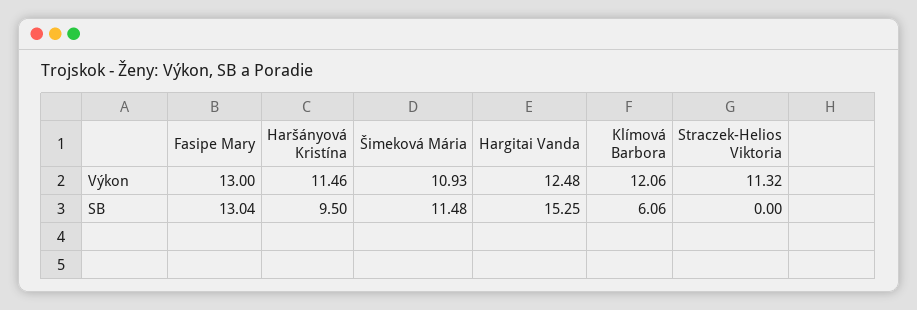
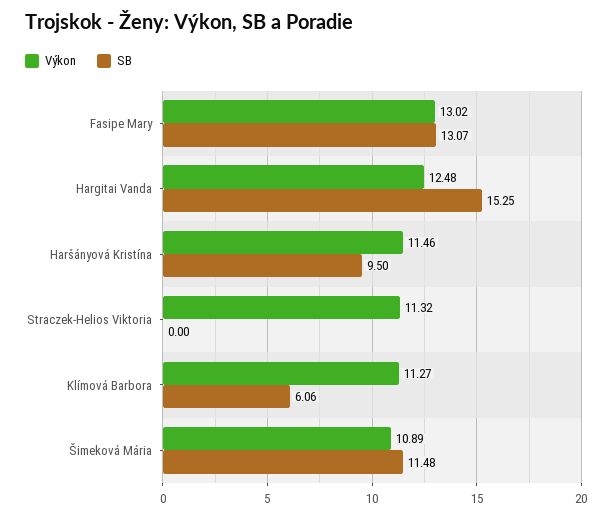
Výkon, Fasipe Mary: 13 -> 13.02
Výkon, Šimeková Mária: 10.93 -> 10.89
Výkon, Klímová Barbora: 12.06 -> 11.27
SB, Fasipe Mary: 13.04 -> 13.07

